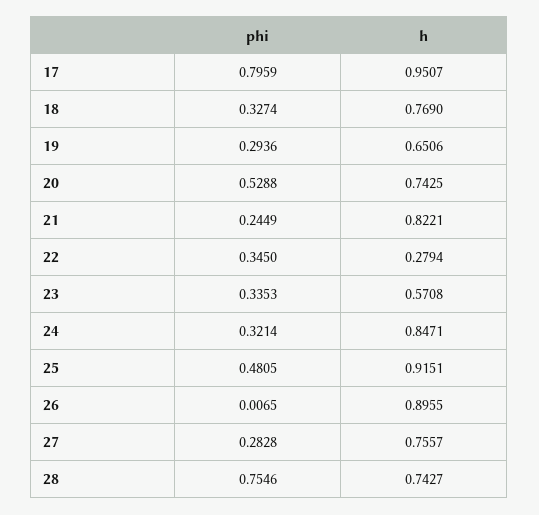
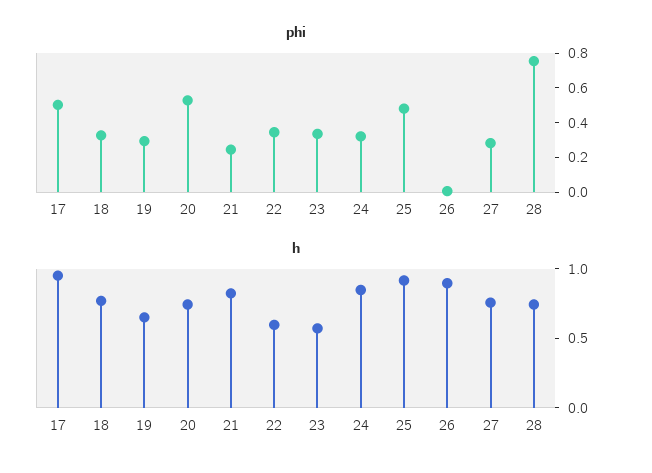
phi, 17: 0.7959 -> 0.5
h, 22: 0.2794 -> 0.6

